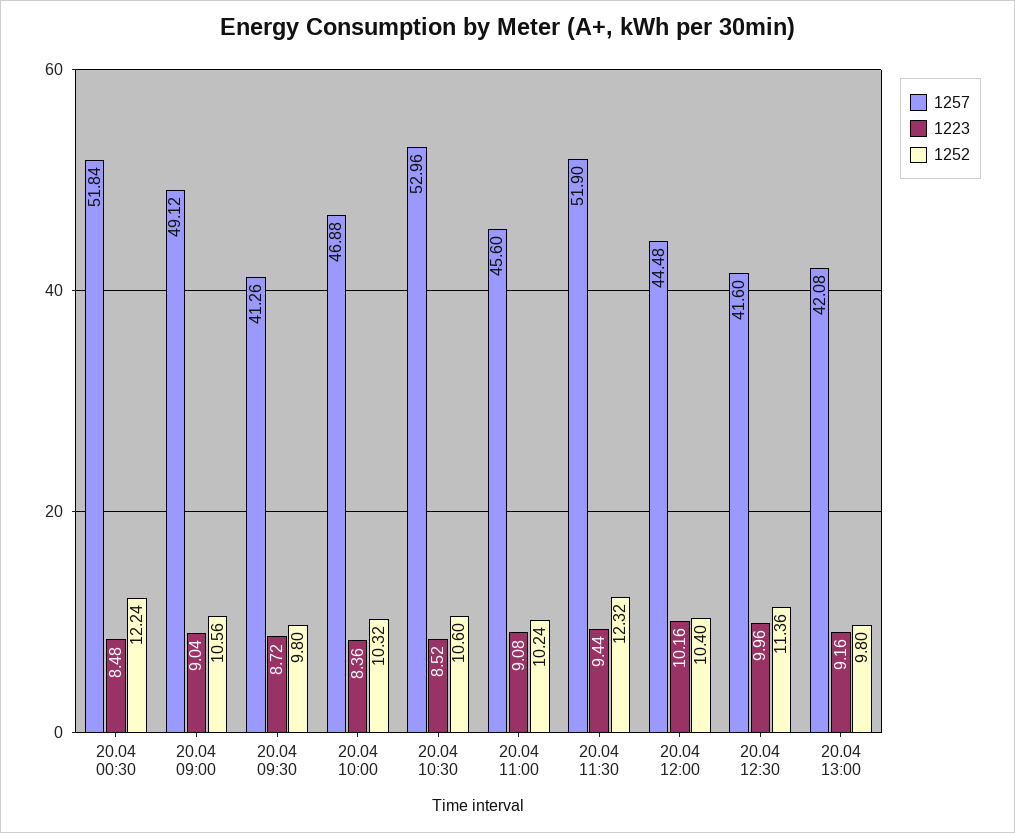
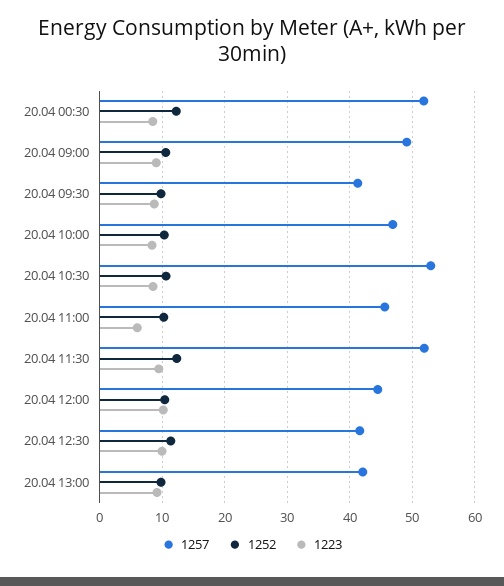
1223, 20.04 11:00: 9.08 -> 6

